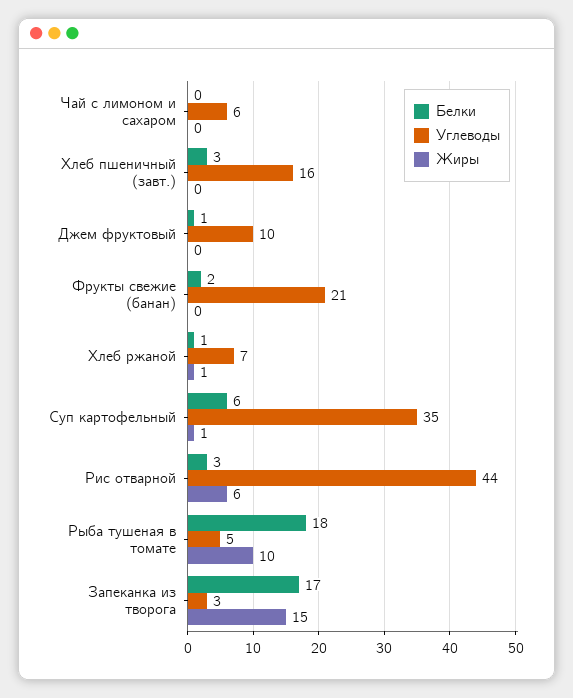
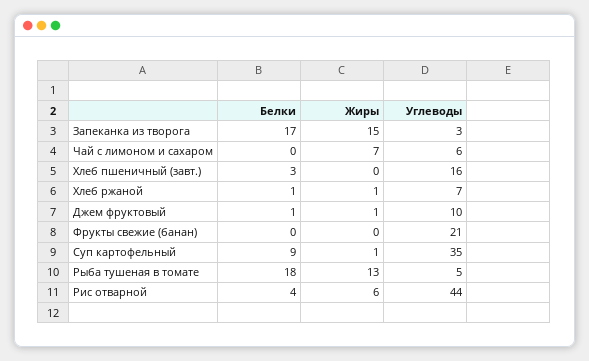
Жиры, Чай с лимоном и сахаром: 0 -> 7
Жиры, Джем фруктовый: 0 -> 1
Белки, Фрукты свежие (банан): 2 -> 0
Белки, Суп картофельный: 6 -> 9
Белки, Рис отварной: 3 -> 4
Жиры, Рыба тушеная в томате: 10 -> 13

